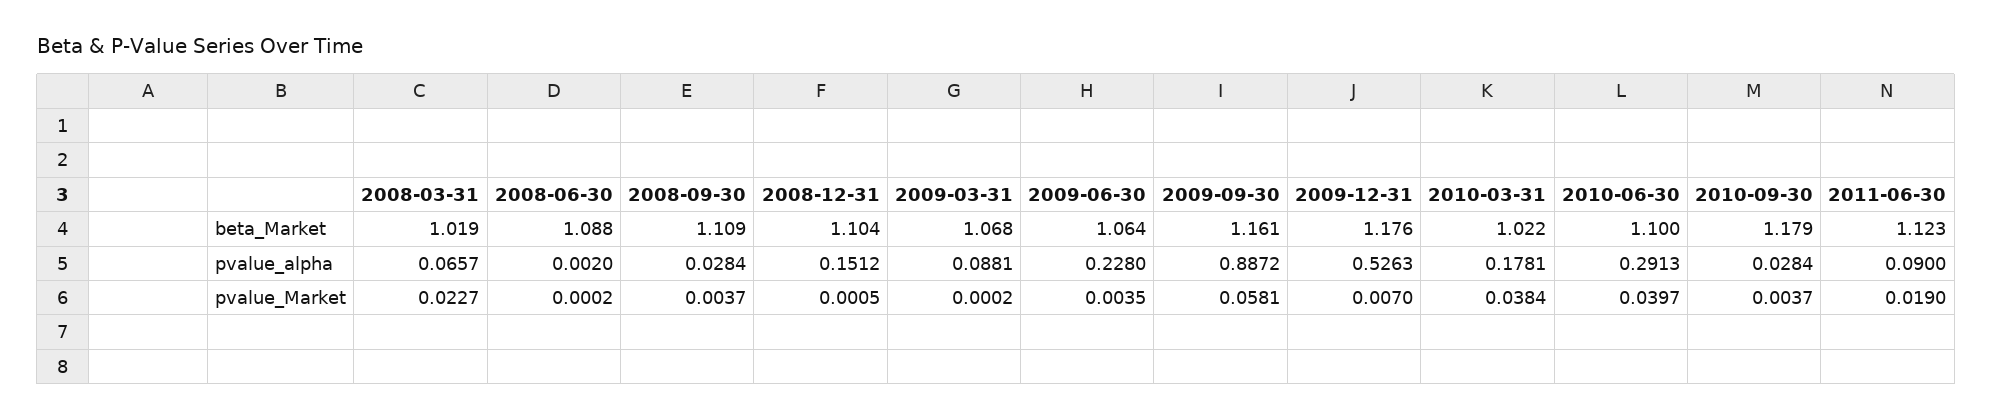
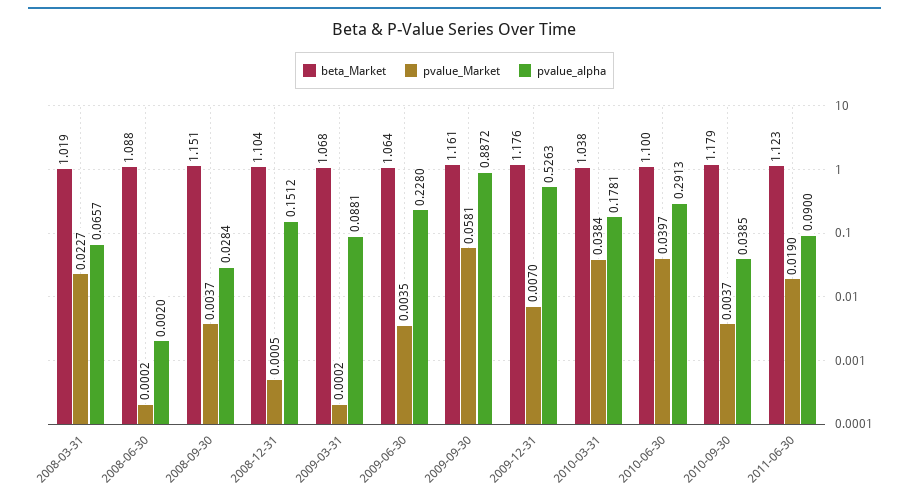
beta_Market, 2008-09-30: 1.109 -> 1.151
beta_Market, 2010-03-31: 1.022 -> 1.038
pvalue_alpha, 2010-09-30: 0.0284 -> 0.0385

